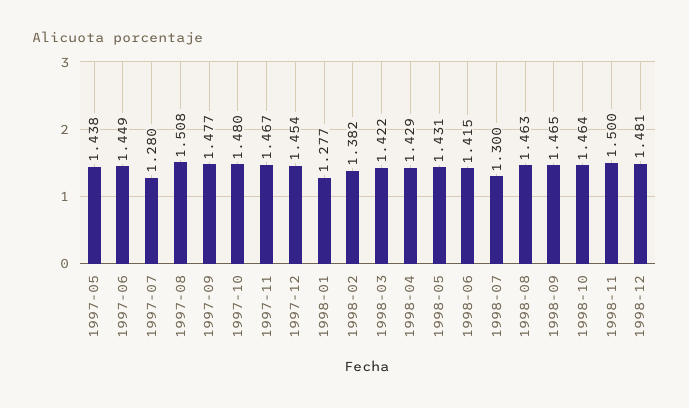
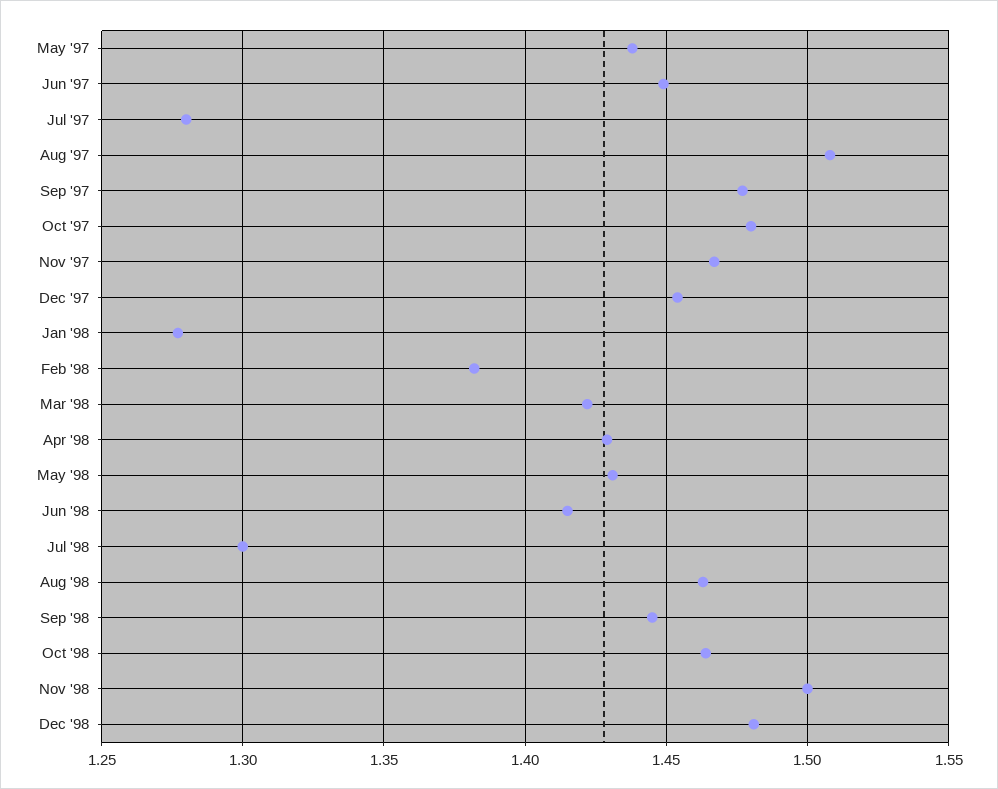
1998-09: 1.465 -> 1.445

